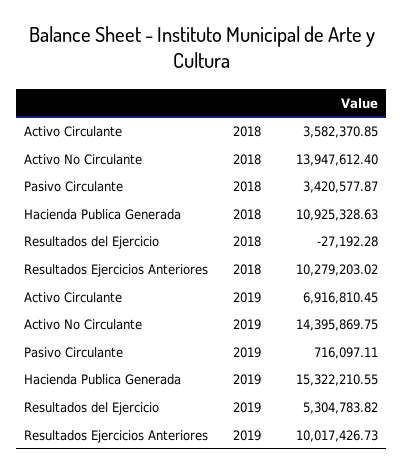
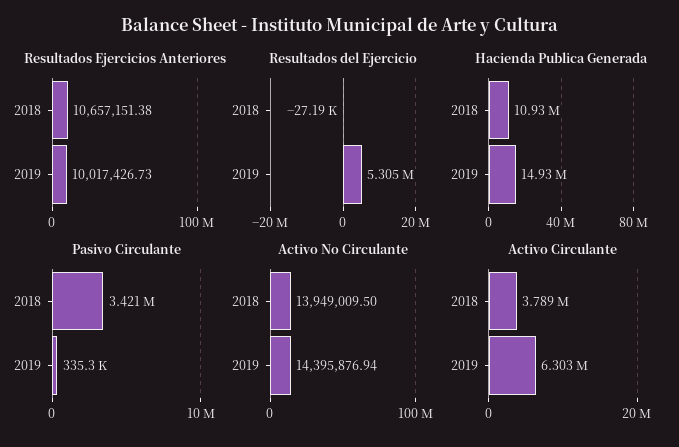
Activo Circulante, 2018: 3582370.85 -> 3789000
Activo No Circulante, 2018: 13947612.4 -> 13949009.5
Resultados Ejercicios Anteriores, 2018: 10279203.02 -> 10657151.38
Activo Circulante, 2019: 6916810.45 -> 6303000
Activo No Circulante, 2019: 14395869.75 -> 14395876.94
Pasivo Circulante, 2019: 716097.11 -> 335300
Hacienda Publica Generada, 2019: 15322210.55 -> 14930000

